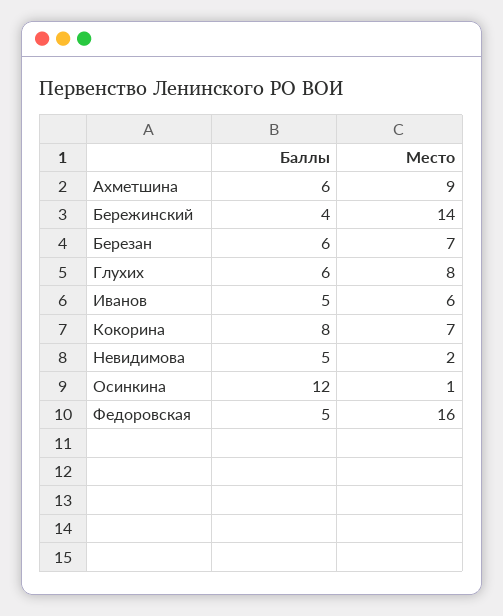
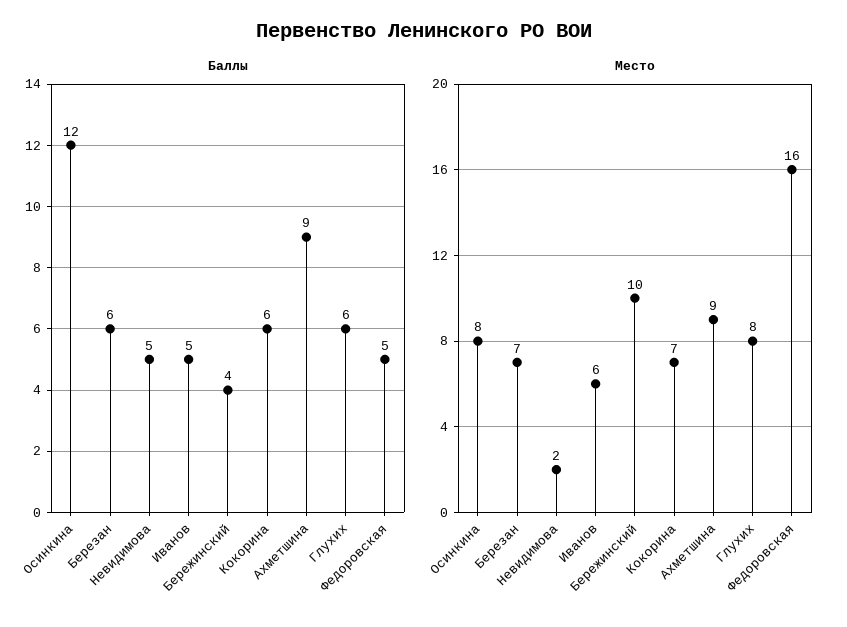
Баллы, Ахметшина: 6 -> 9
Место, Бережинский: 14 -> 10
Баллы, Кокорина: 8 -> 6
Место, Осинкина: 1 -> 8

